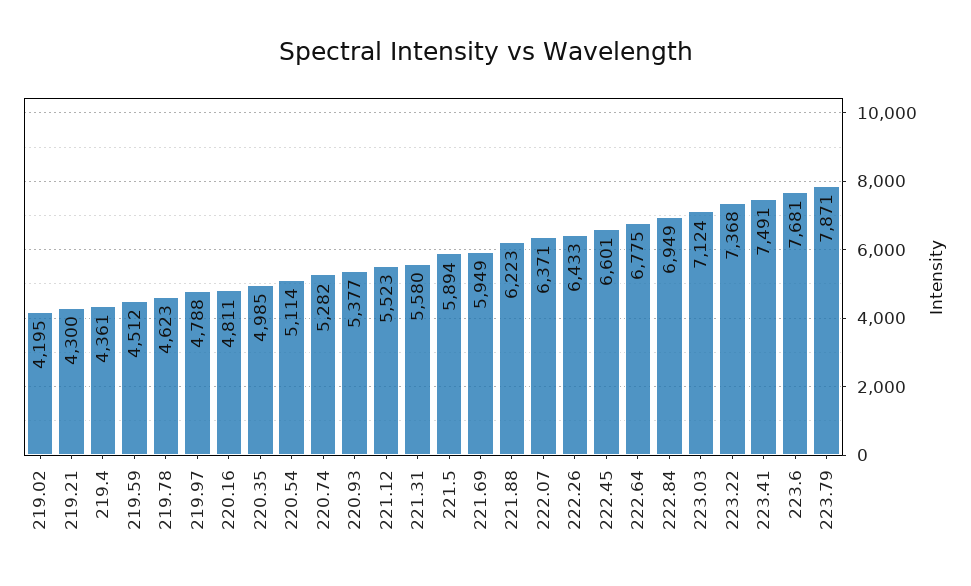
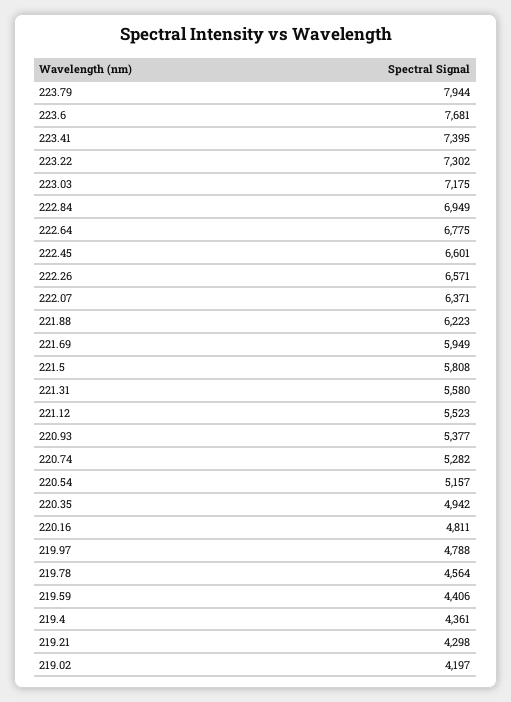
219.02: 4195 -> 4197
219.21: 4300 -> 4298
219.59: 4512 -> 4406
219.78: 4623 -> 4564
220.35: 4985 -> 4942
220.54: 5114 -> 5157
221.5: 5894 -> 5808
222.26: 6433 -> 6571
223.03: 7124 -> 7175
223.22: 7368 -> 7302
223.41: 7491 -> 7395
223.79: 7871 -> 7944

